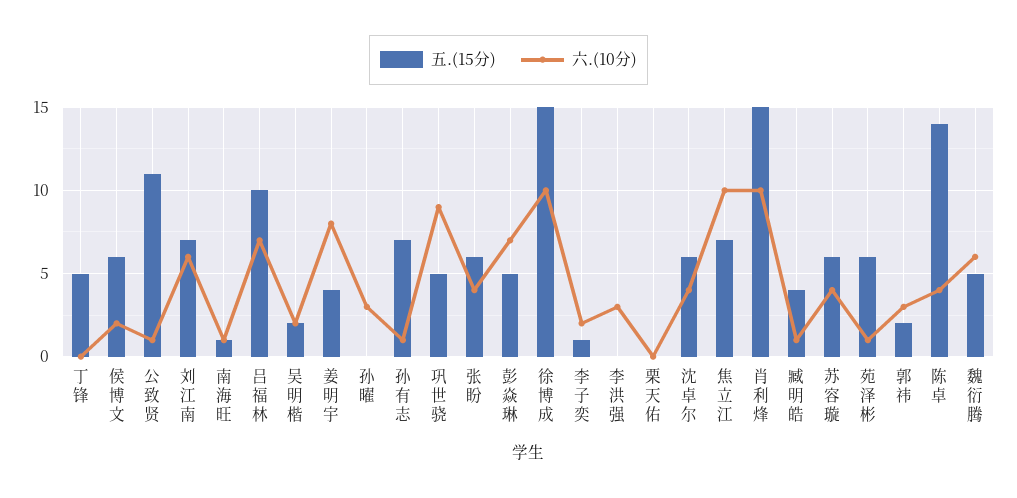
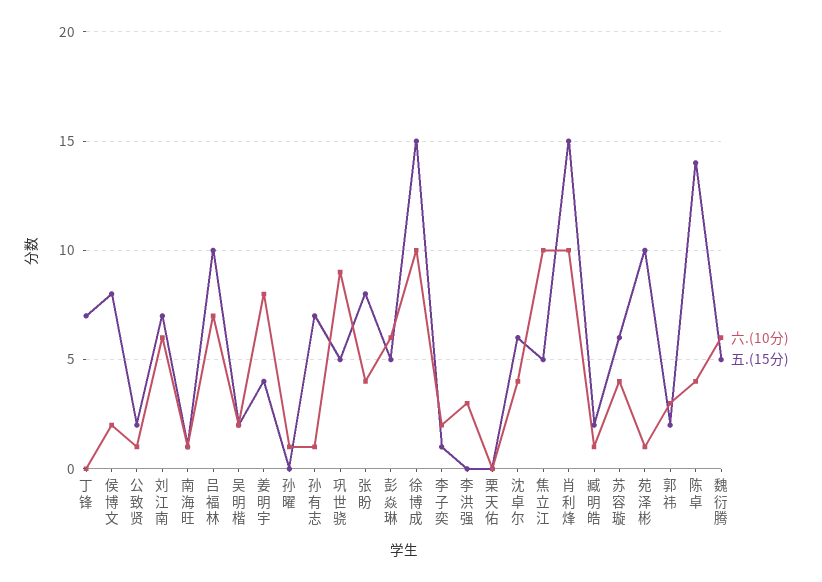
五.(15分), 丁锋: 5 -> 7
五.(15分), 侯博文: 6 -> 8
五.(15分), 公致贤: 11 -> 2
六.(10分), 孙曜: 3 -> 1
五.(15分), 张盼: 6 -> 8
六.(10分), 彭焱琳: 7 -> 6
五.(15分), 焦立江: 7 -> 5
五.(15分), 臧明皓: 4 -> 2
五.(15分), 苑泽彬: 6 -> 10

